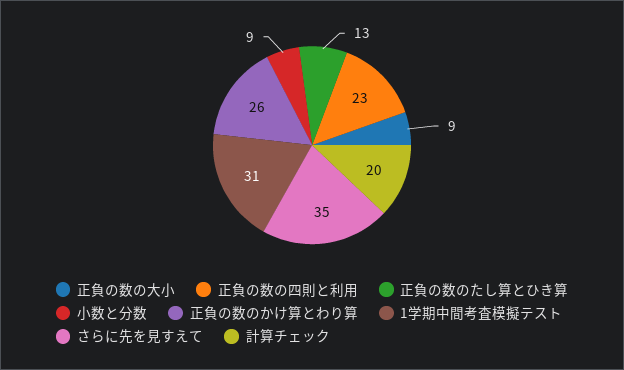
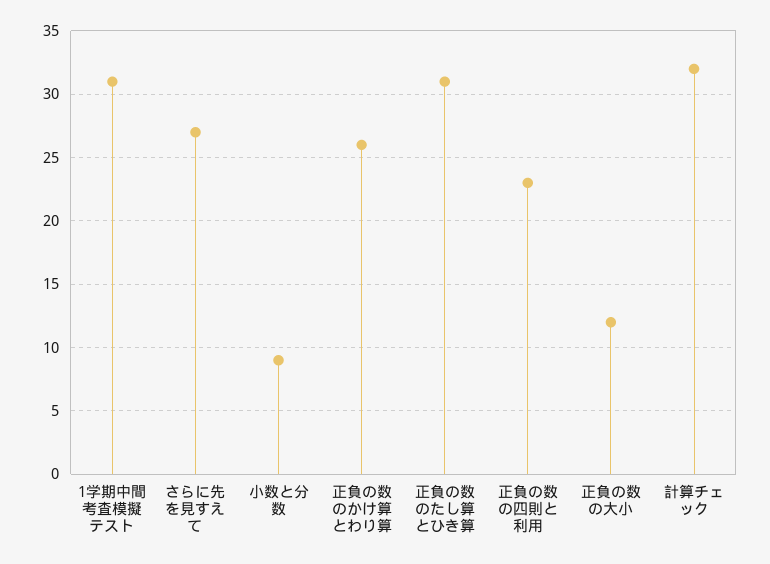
正負の数の大小: 9 -> 12
正負の数のたし算とひき算: 13 -> 31
さらに先を見すえて: 35 -> 27
計算チェック: 20 -> 32

